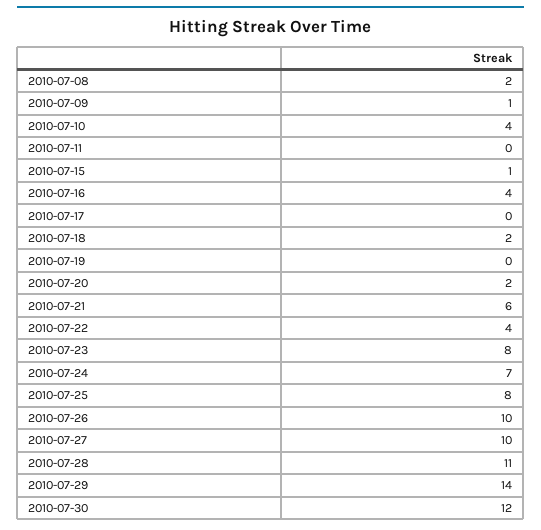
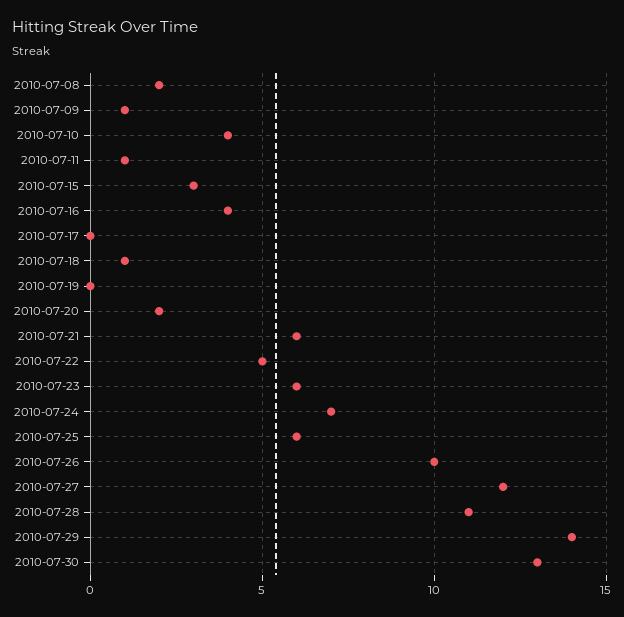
2010-07-11: 0 -> 1
2010-07-15: 1 -> 3
2010-07-18: 2 -> 1
2010-07-22: 4 -> 5
2010-07-23: 8 -> 6
2010-07-25: 8 -> 6
2010-07-27: 10 -> 12
2010-07-30: 12 -> 13

